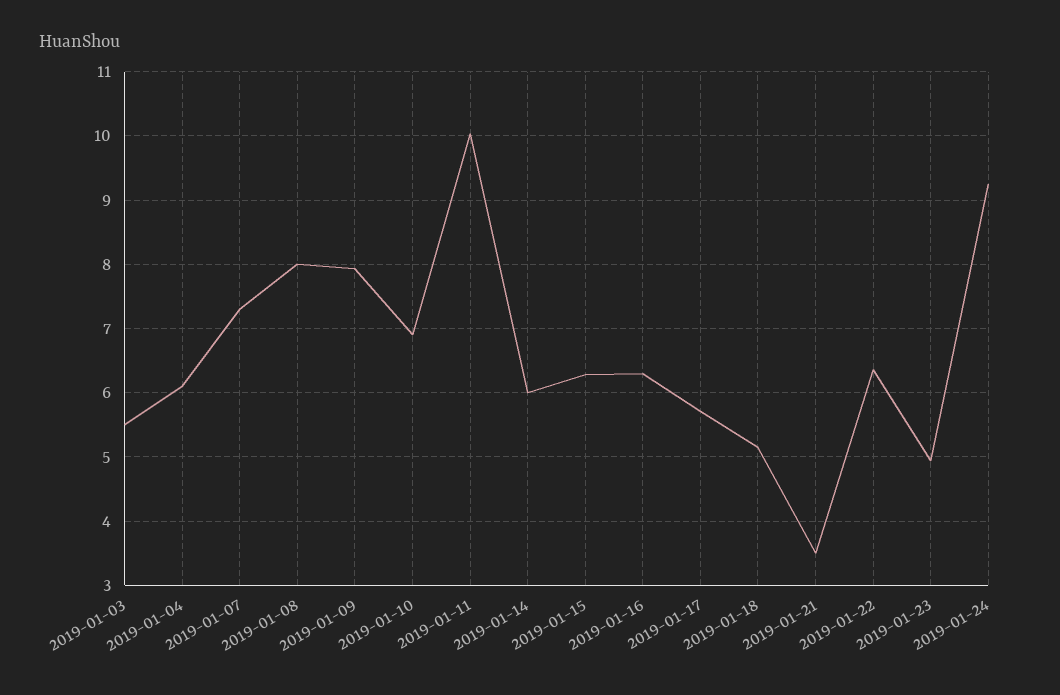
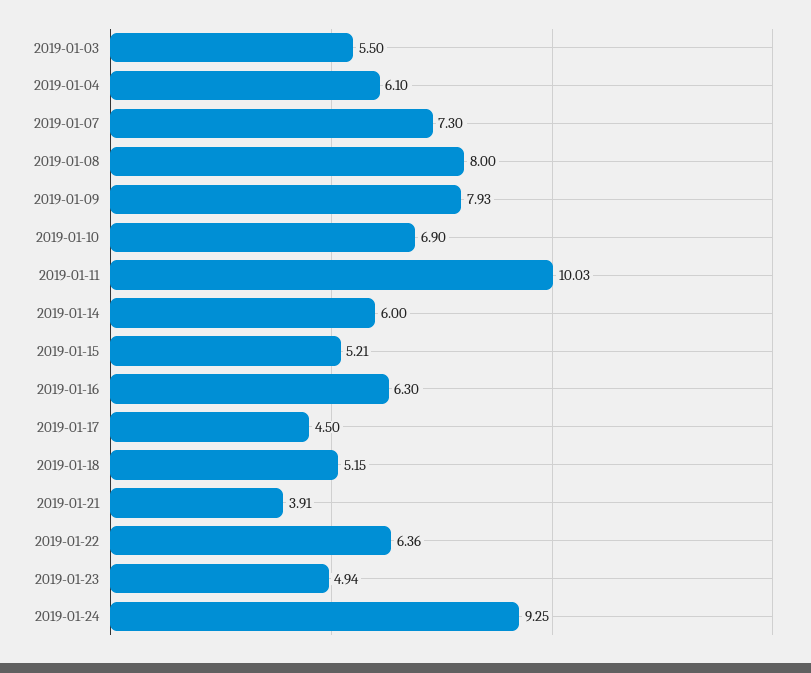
2019-01-15: 6.3 -> 5.21
2019-01-17: 5.7 -> 4.5
2019-01-21: 3.5 -> 3.91

